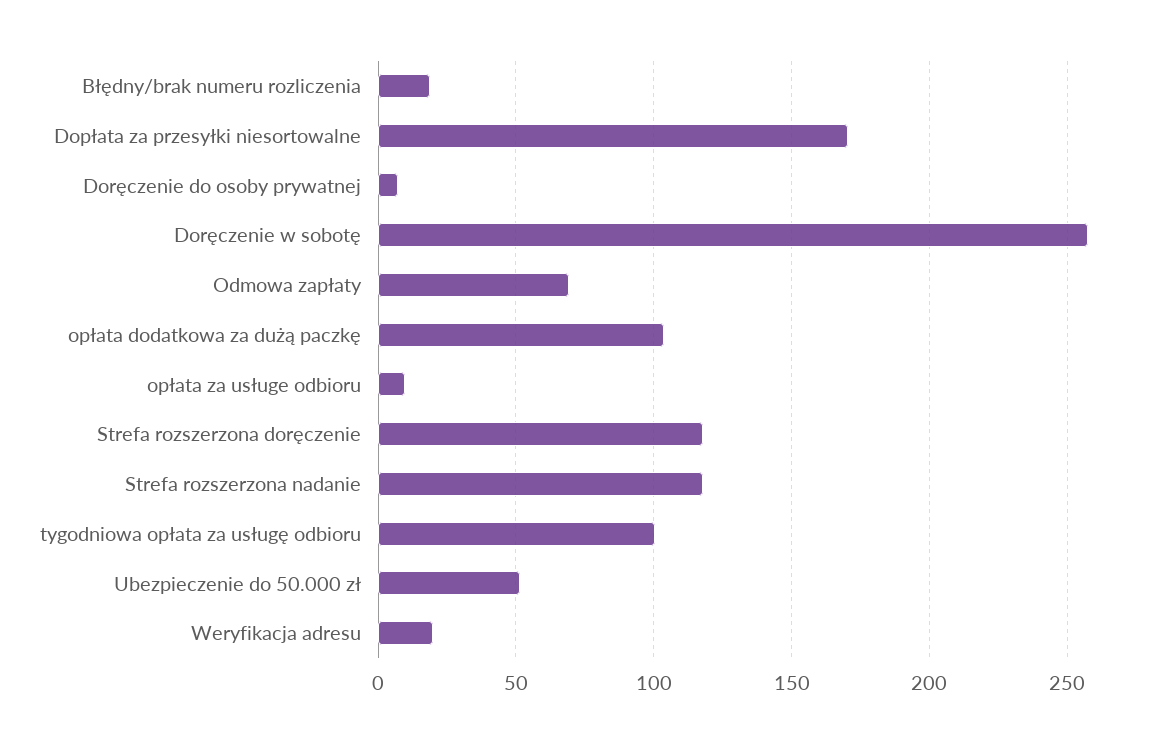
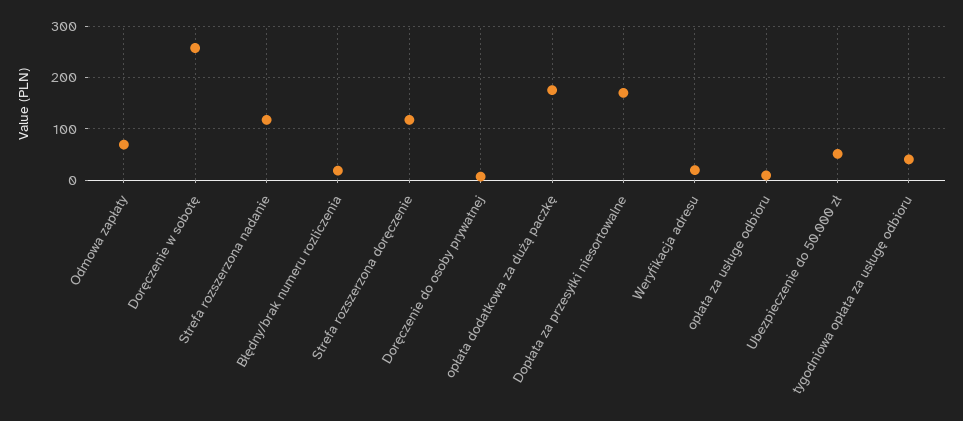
opłata dodatkowa za dużą paczkę: 105 -> 180
tygodniowa opłata za usługę odbioru: 100 -> 40

